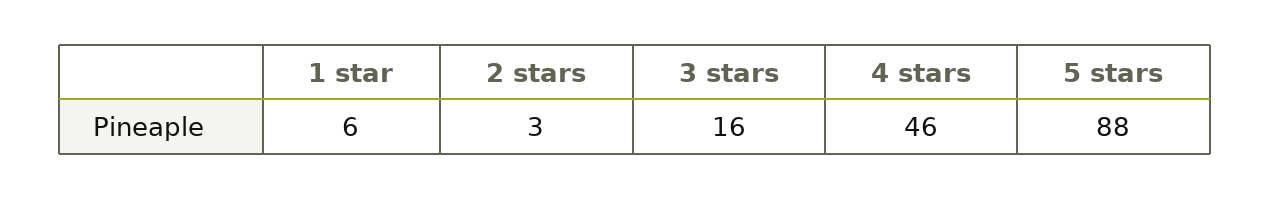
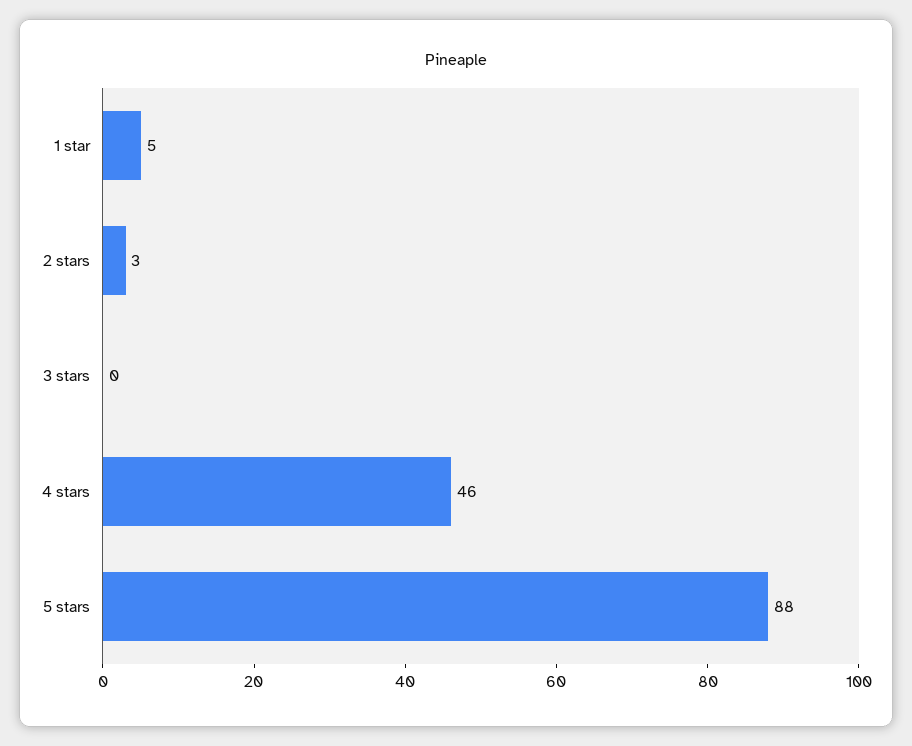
1 star: 6 -> 5
3 stars: 16 -> 0

